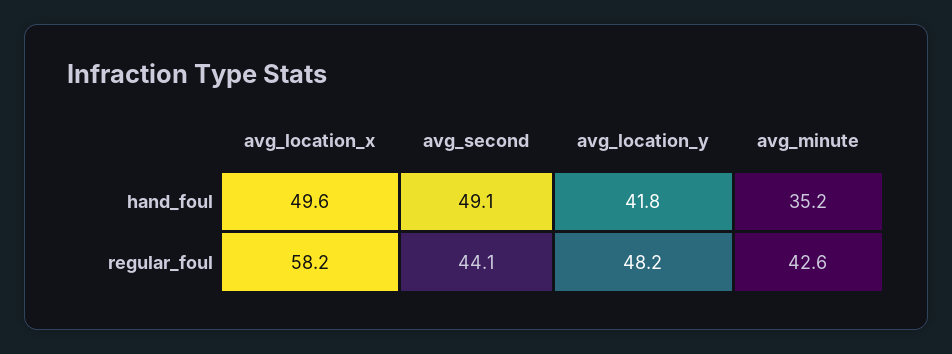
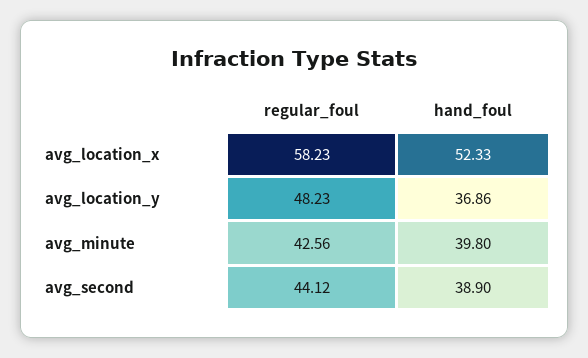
avg_location_x, hand_foul: 49.6 -> 52.33
avg_second, hand_foul: 49.1 -> 38.9
avg_location_y, hand_foul: 41.8 -> 36.86
avg_minute, hand_foul: 35.2 -> 39.8

